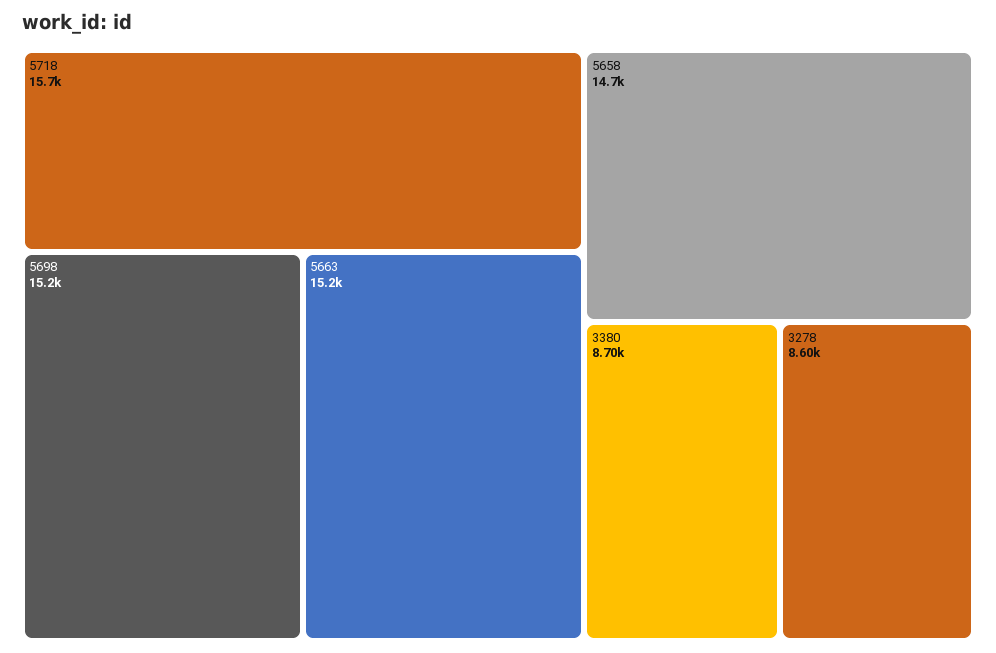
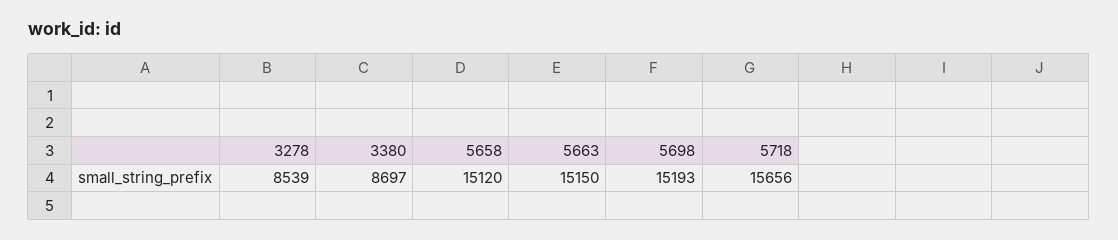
5658: 14700 -> 15120
3278: 8600 -> 8539

